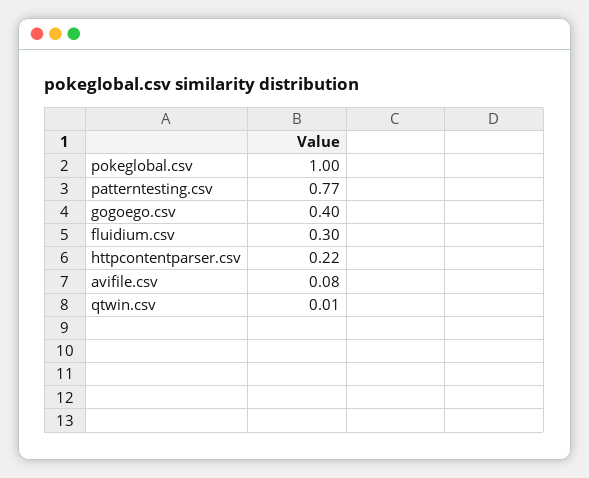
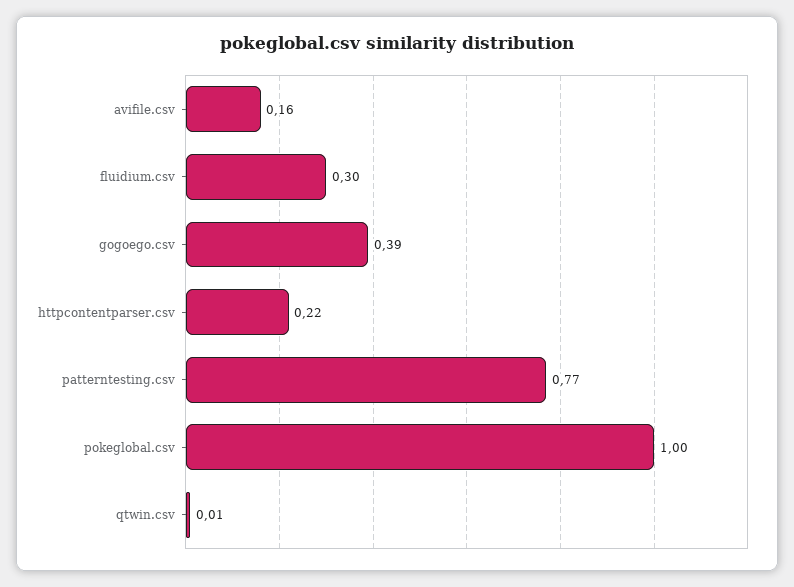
gogoego.csv: 0.4 -> 0.39
avifile.csv: 0.08 -> 0.16

